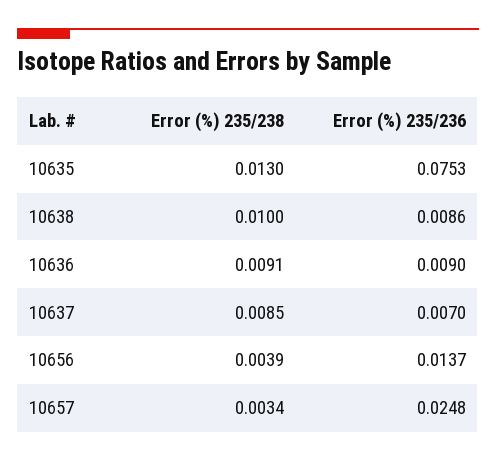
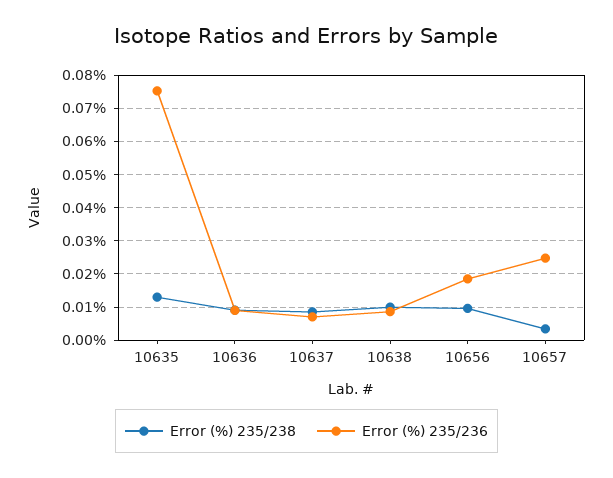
Error (%) 235/238, 10656: 0.0039 -> 0.01
Error (%) 235/236, 10656: 0.0137 -> 0.018

